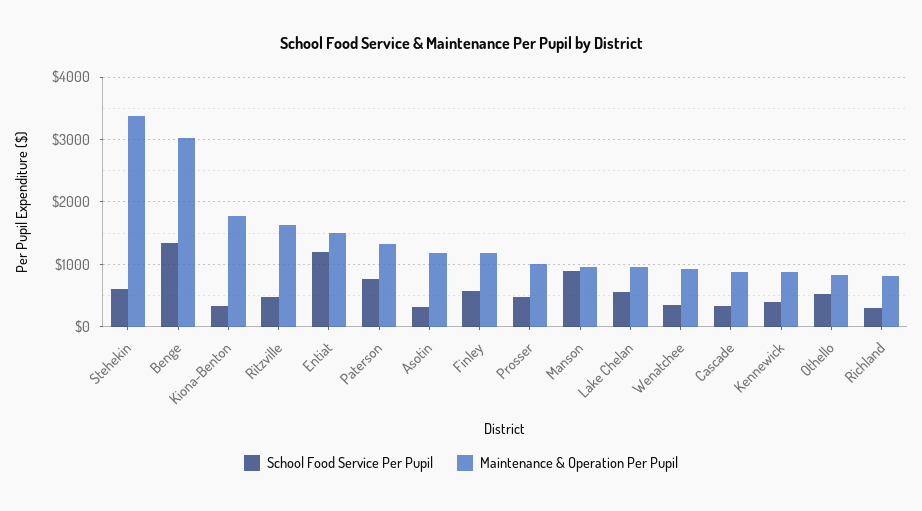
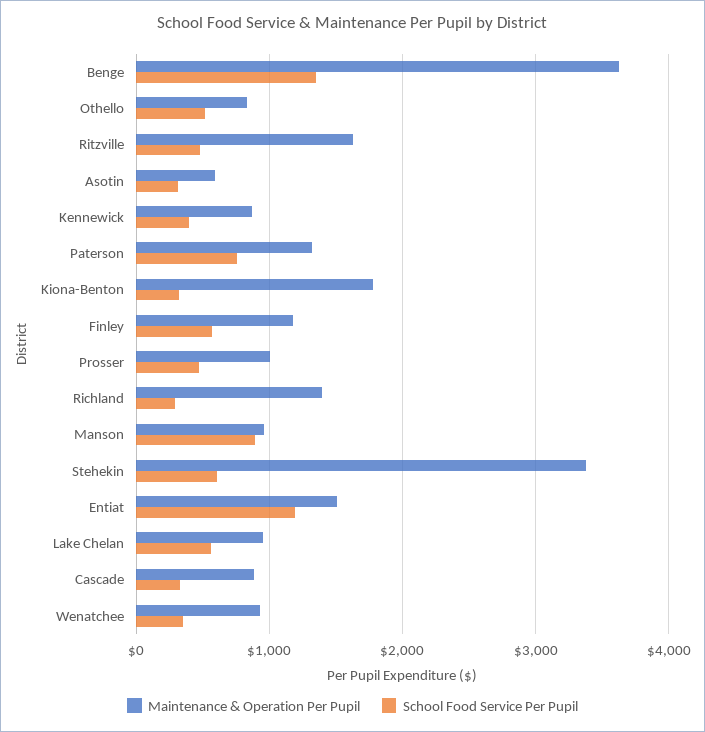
Maintenance & Operation Per Pupil, Benge: 3000 -> 3600
Maintenance & Operation Per Pupil, Asotin: 1200 -> 600
Maintenance & Operation Per Pupil, Richland: 800 -> 1400

